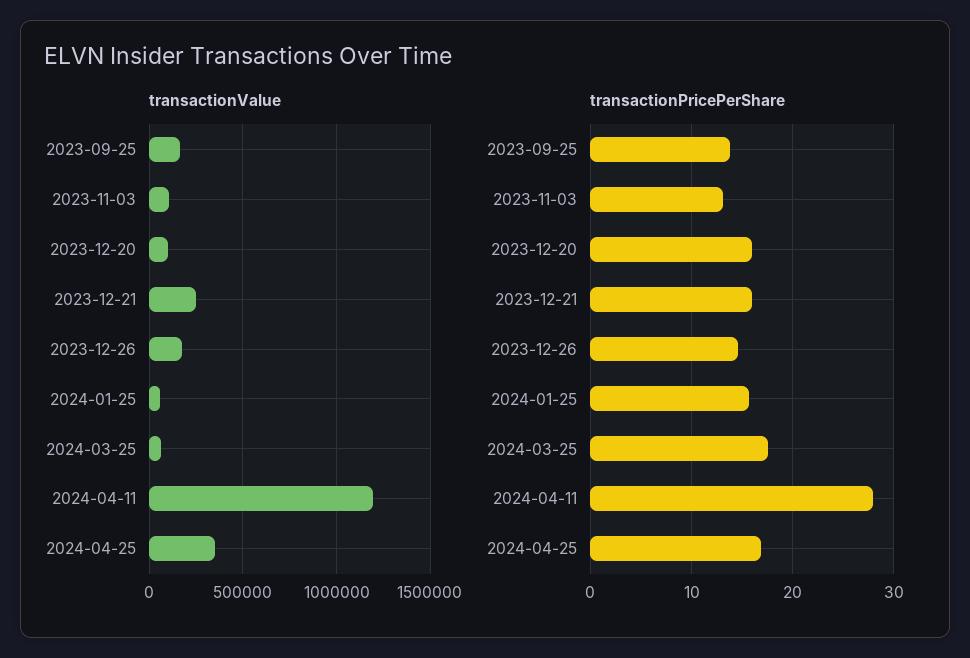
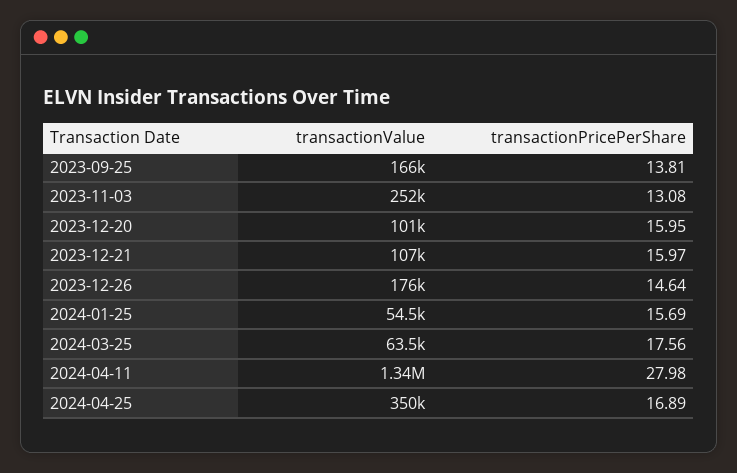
transactionValue, 2023-11-03: 100000 -> 252000
transactionValue, 2023-12-21: 250000 -> 107000
transactionValue, 2024-04-11: 1200000 -> 1340000

